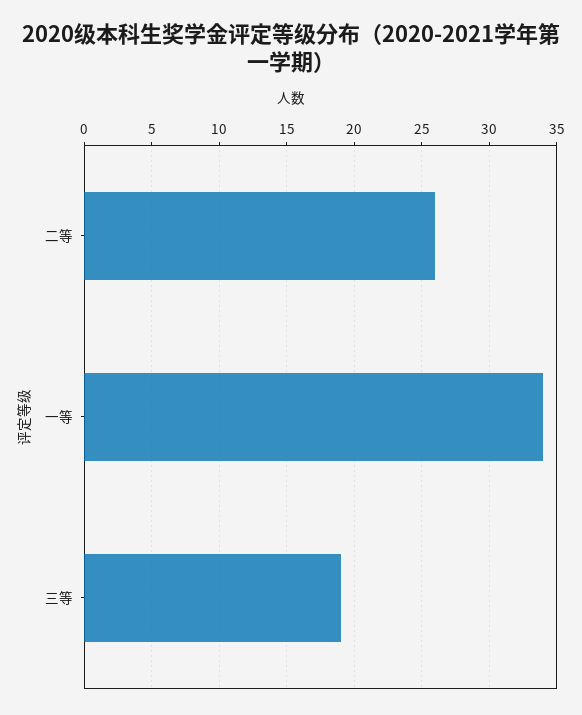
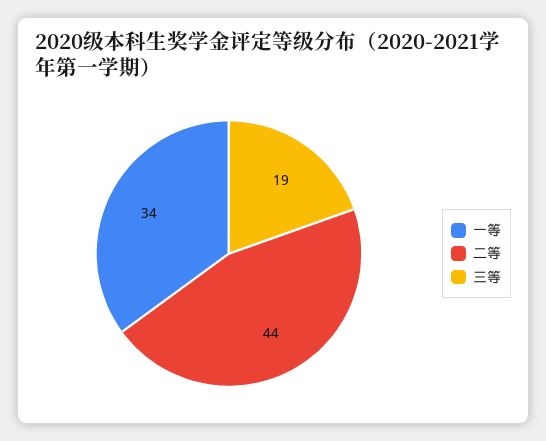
二等: 26 -> 44

